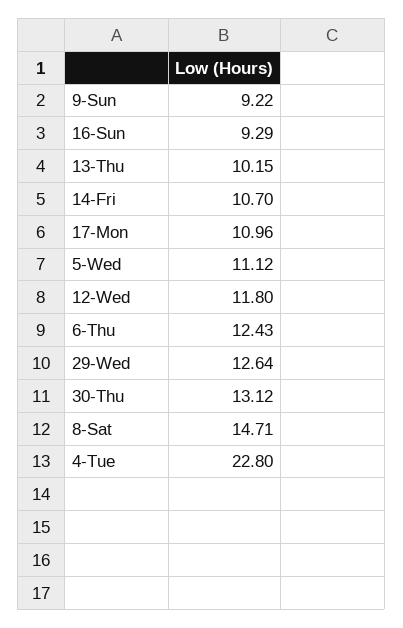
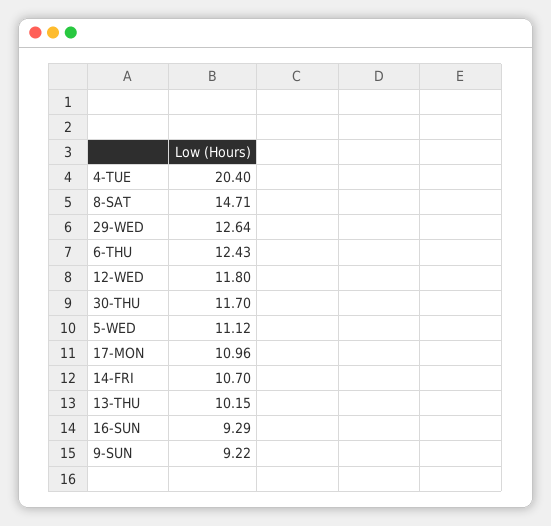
30-Thu: 13.12 -> 11.7
4-Tue: 22.8 -> 20.4

